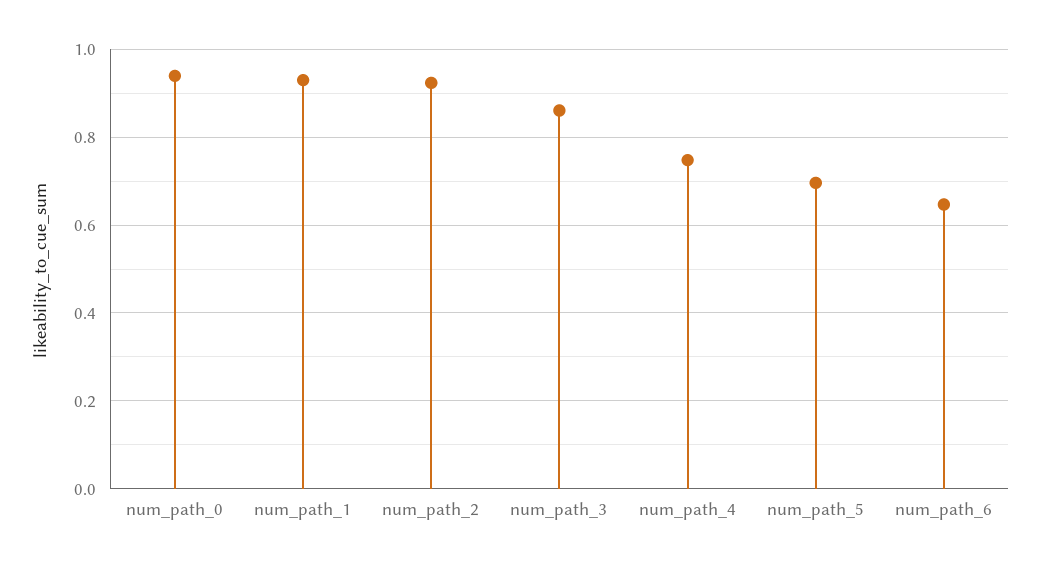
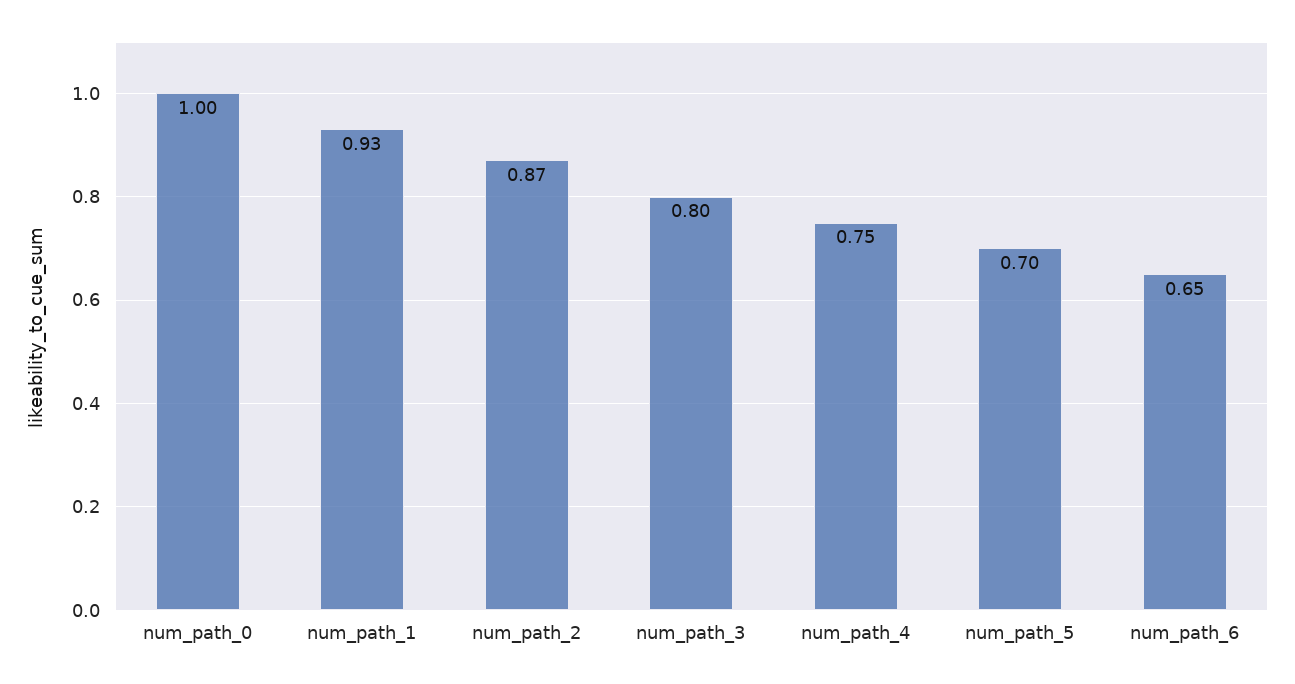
num_path_0: 0.94 -> 1
num_path_2: 0.92 -> 0.87
num_path_3: 0.86 -> 0.8

